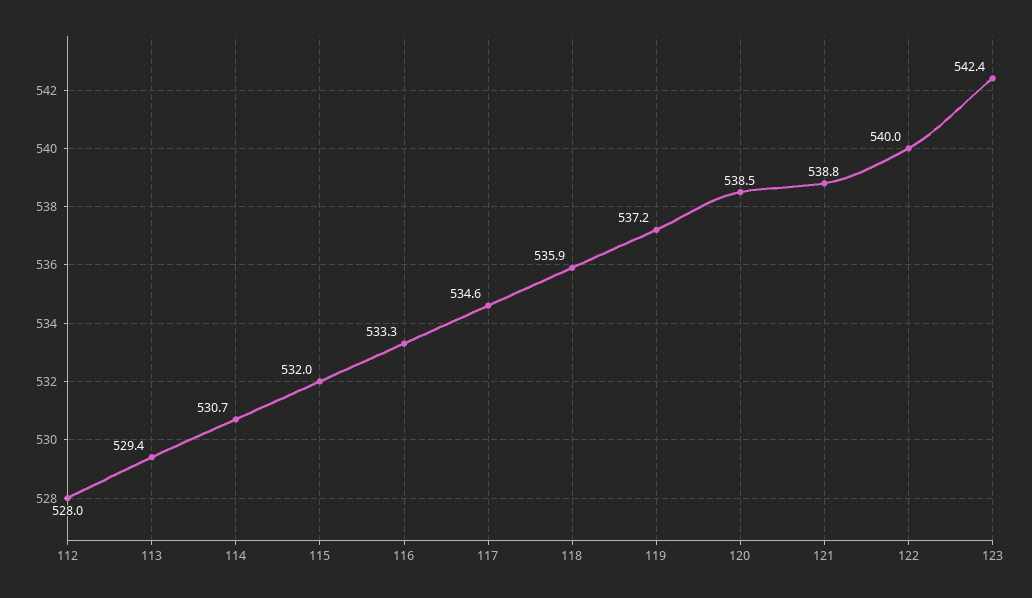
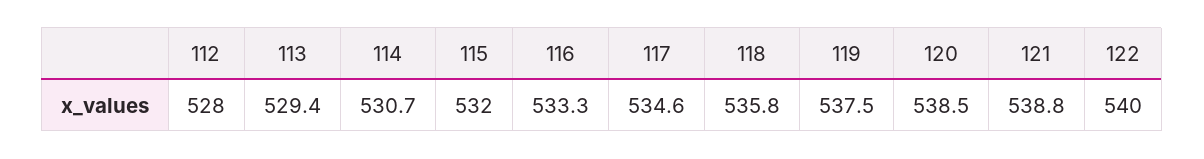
118: 535.9 -> 535.8
119: 537.2 -> 537.5
123: 542.4 -> none

